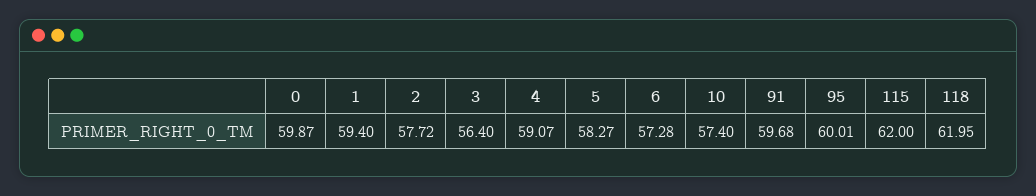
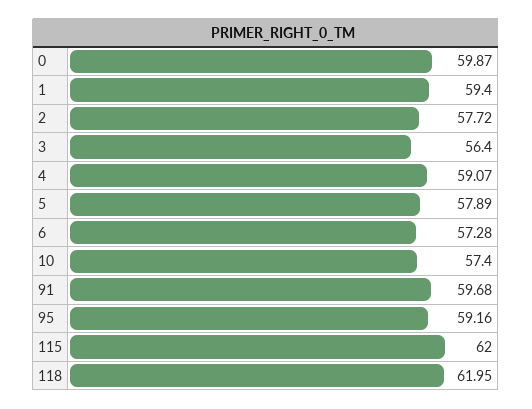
5: 58.27 -> 57.89
95: 60.01 -> 59.16

